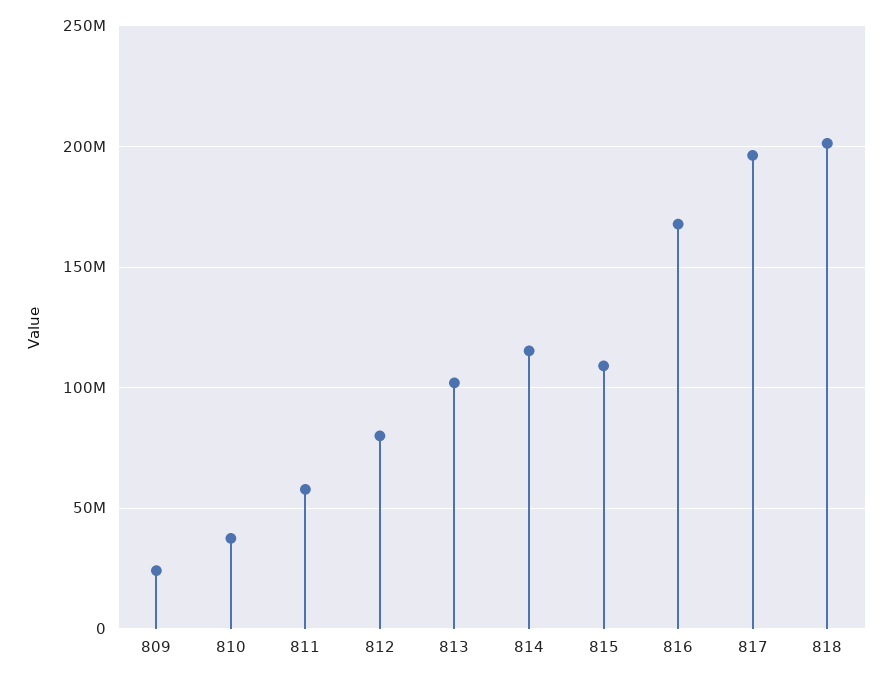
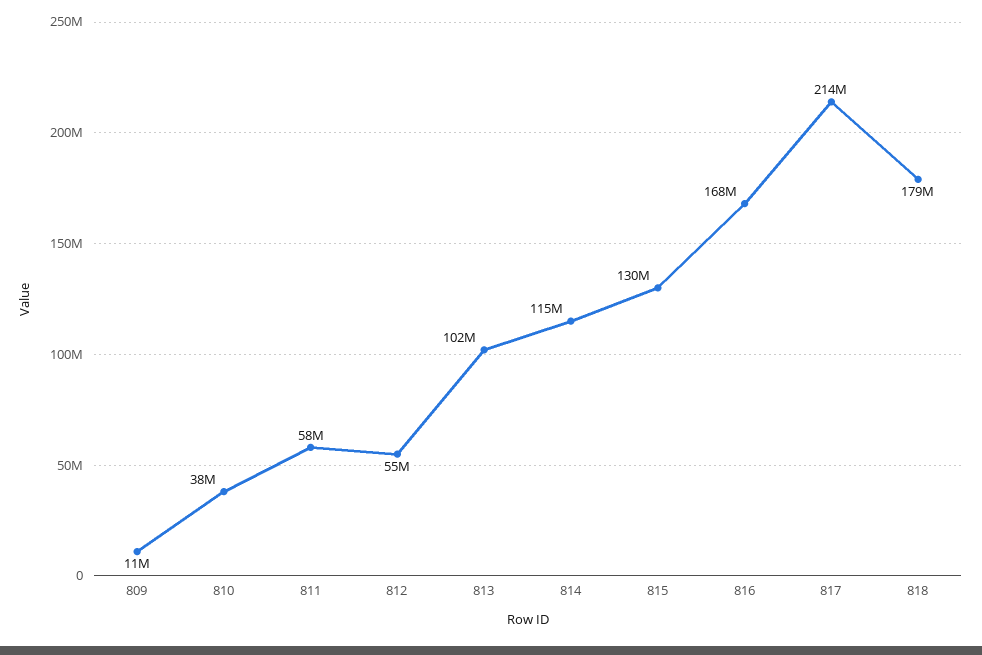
809: 25000000 -> 11000000
812: 80000000 -> 55000000
815: 110000000 -> 130000000
817: 195000000 -> 214000000
818: 200000000 -> 179000000

